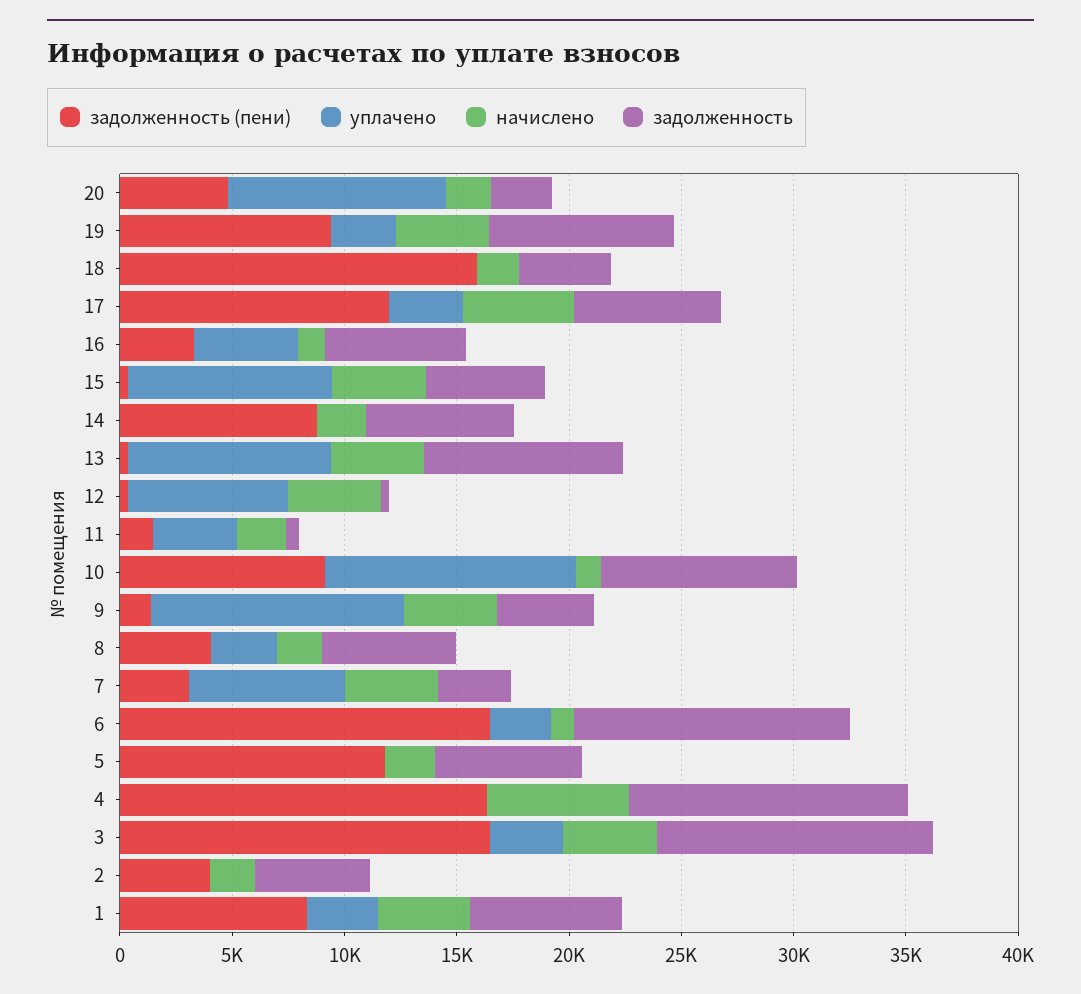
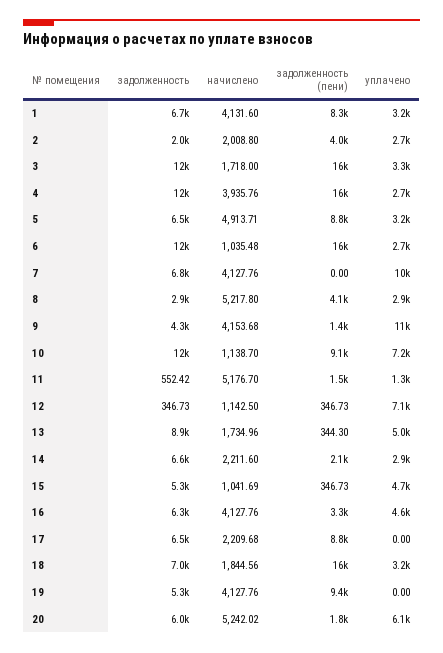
задолженность (пени), 20: 5000 -> 1800
уплачено, 20: 10000 -> 6100
начислено, 20: 2000 -> 5242.02
задолженность, 20: 3000 -> 6000
уплачено, 19: 3000 -> 0
задолженность, 19: 8000 -> 5300
уплачено, 18: 0 -> 3200
задолженность, 18: 4000 -> 7000
задолженность (пени), 17: 12000 -> 8800
уплачено, 17: 3000 -> 0
начислено, 17: 5000 -> 2209.68
начислено, 16: 1000 -> 4127.76
уплачено, 15: 9000 -> 4700
начислено, 15: 4000 -> 1041.69
задолженность (пени), 14: 9000 -> 2100
уплачено, 14: 0 -> 2900
уплачено, 13: 9000 -> 5000
начислено, 13: 4000 -> 1734.96
начислено, 12: 4000 -> 1142.5
уплачено, 11: 4000 -> 1300
начислено, 11: 2000 -> 5176.7
уплачено, 10: 11000 -> 7200
задолженность, 10: 9000 -> 12000
начислено, 8: 2000 -> 5217.8
задолженность, 8: 6000 -> 2900
задолженность (пени), 7: 3000 -> 0
уплачено, 7: 7000 -> 10000
задолженность, 7: 3000 -> 6800
задолженность (пени), 5: 12000 -> 8800
уплачено, 5: 0 -> 3200
начислено, 5: 2000 -> 4913.71
уплачено, 4: 0 -> 2700
начислено, 4: 6000 -> 3935.76
начислено, 3: 4000 -> 1718
уплачено, 2: 0 -> 2700
задолженность, 2: 5000 -> 2000

